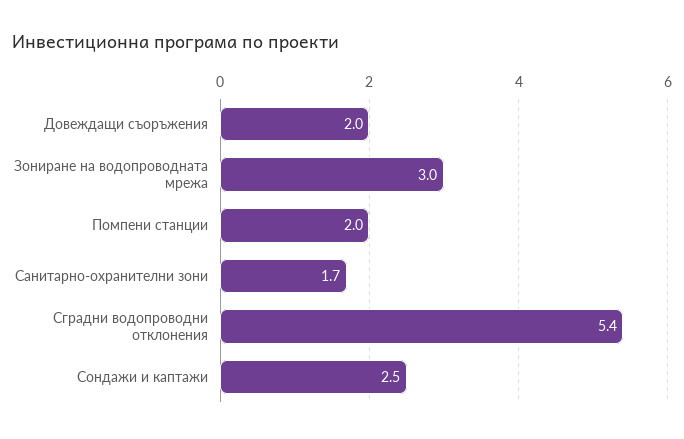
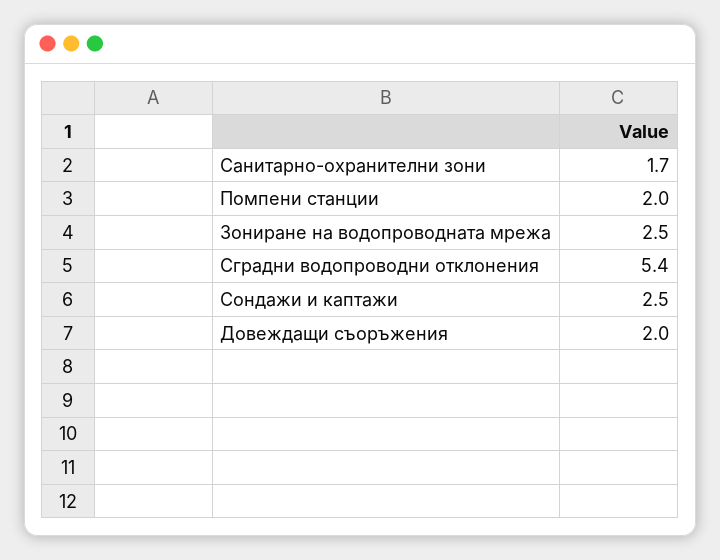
Зониране на водопроводната мрежа: 3 -> 2.5

